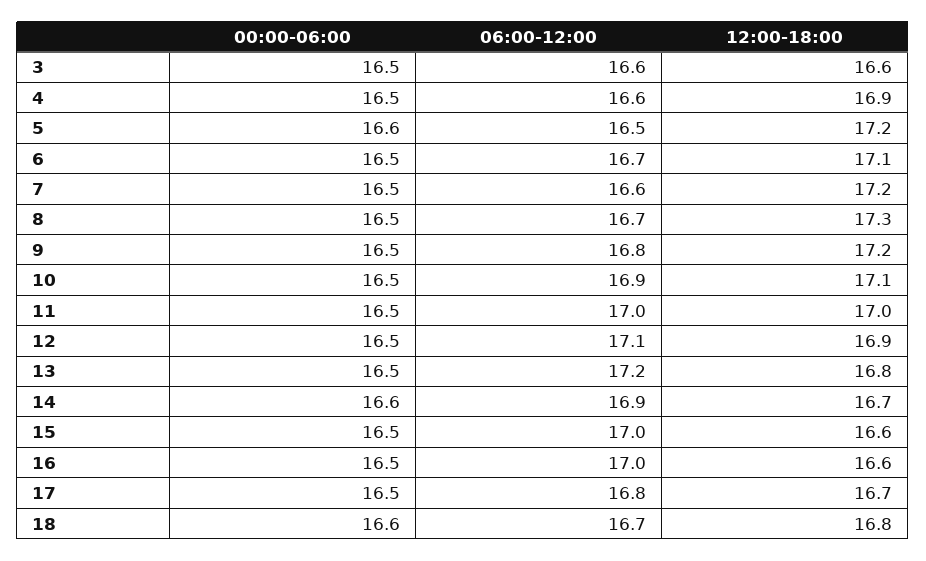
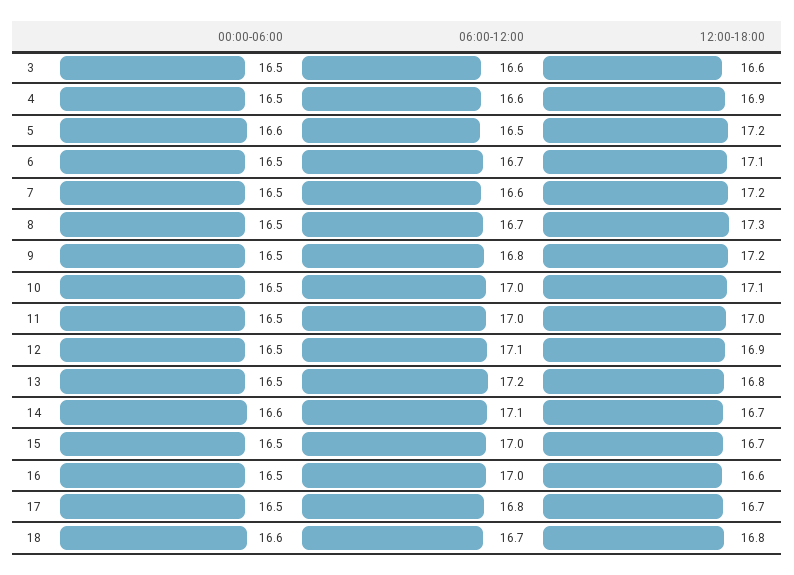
06:00-12:00, 10: 16.9 -> 17
06:00-12:00, 14: 16.9 -> 17.1
12:00-18:00, 15: 16.6 -> 16.7

